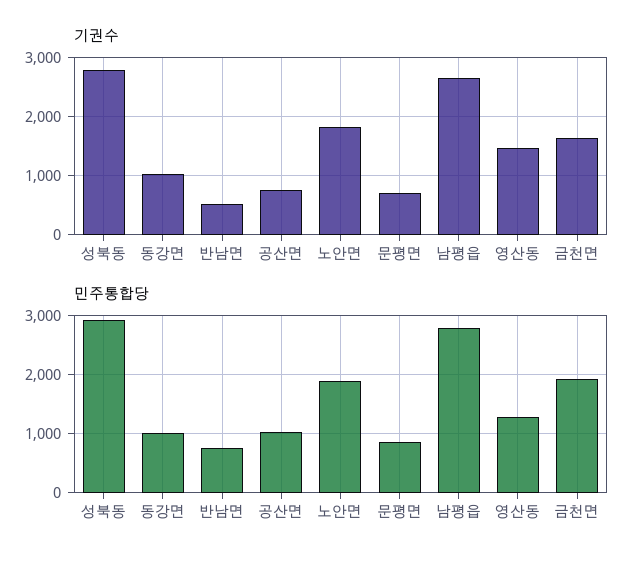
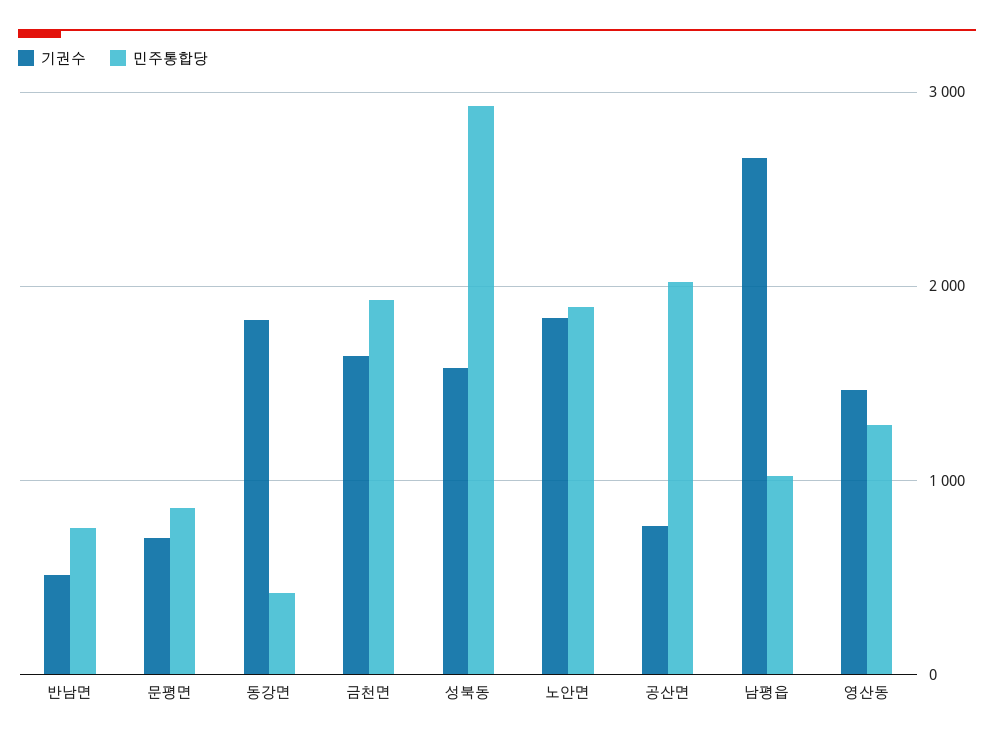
기권수, 성북동: 2800 -> 1600
기권수, 동강면: 1000 -> 1800
민주통합당, 동강면: 1000 -> 400
민주통합당, 공산면: 1000 -> 2000
민주통합당, 남평읍: 2800 -> 1000

